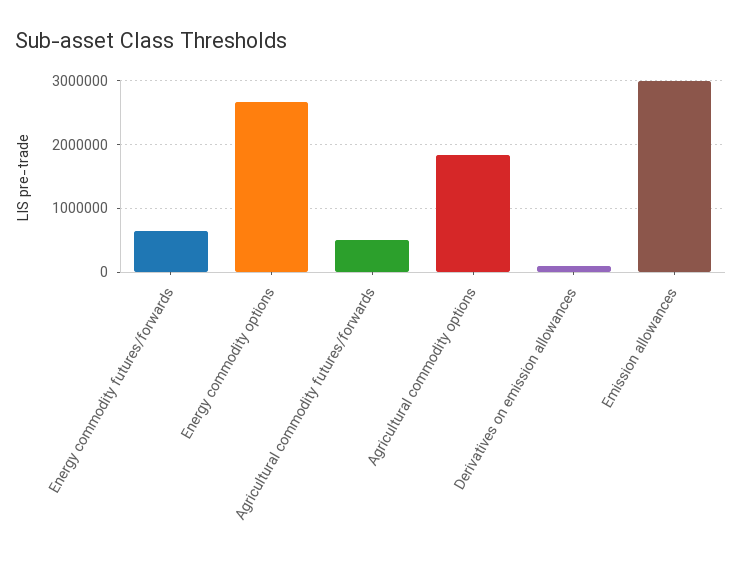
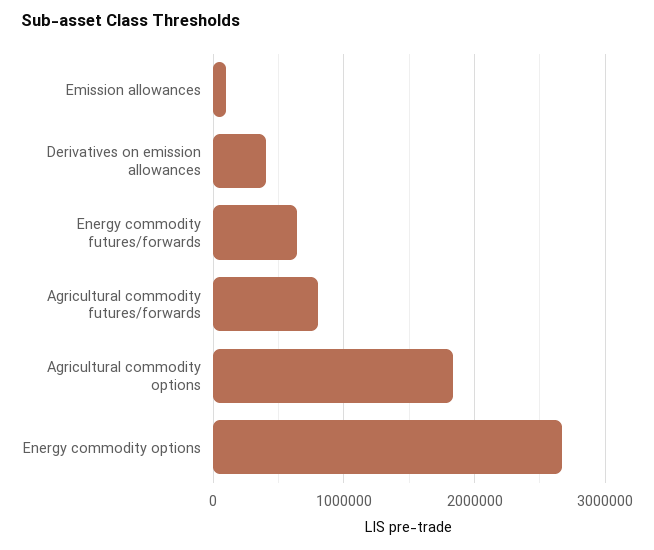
Agricultural commodity futures/forwards: 500000 -> 800000
Derivatives on emission allowances: 100000 -> 400000
Emission allowances: 3000000 -> 100000

